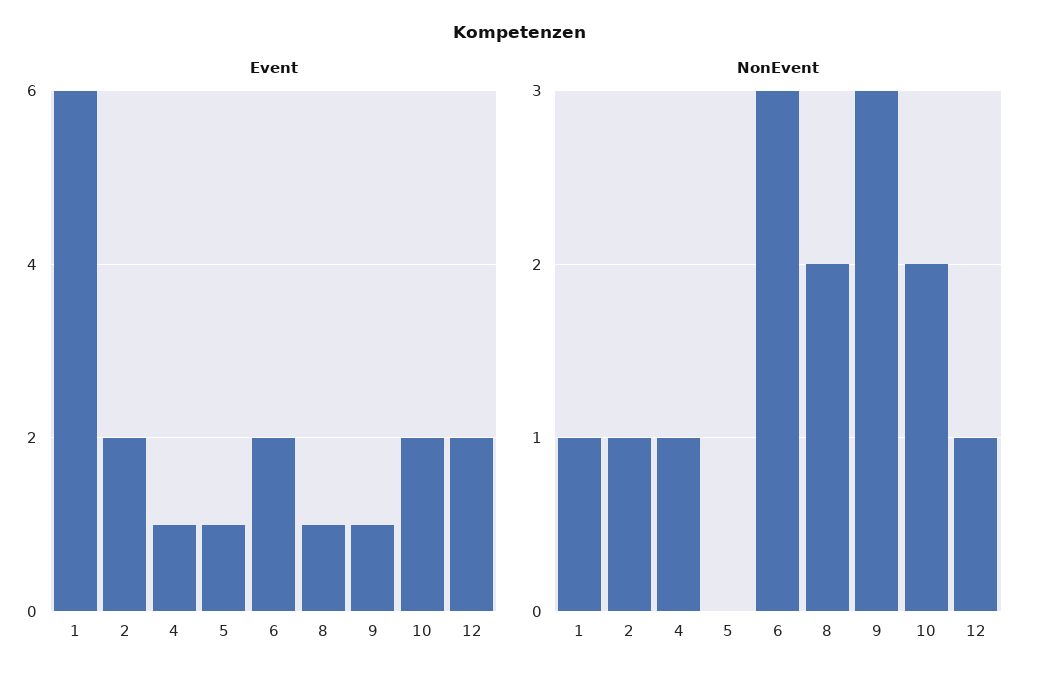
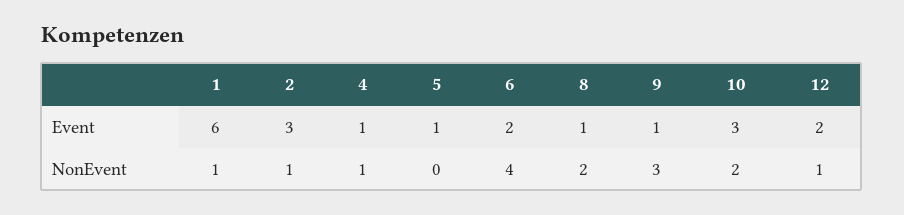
Event, 2: 2 -> 3
Event, 10: 2 -> 3
NonEvent, 6: 3 -> 4

